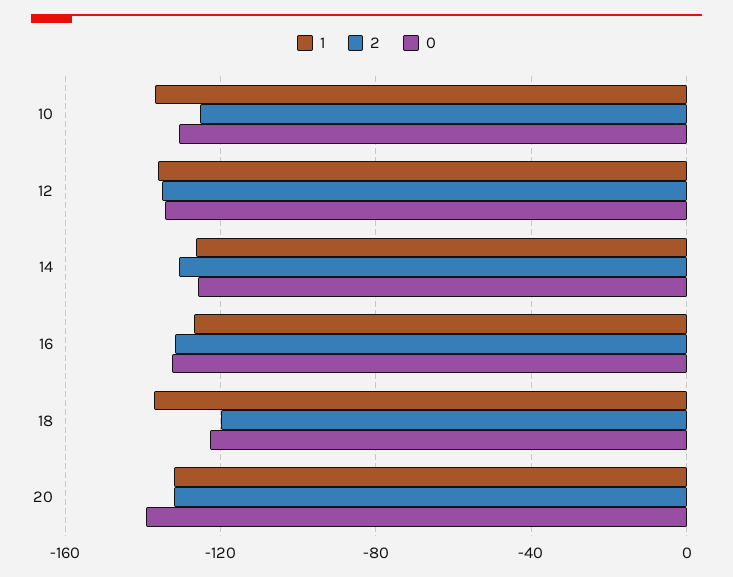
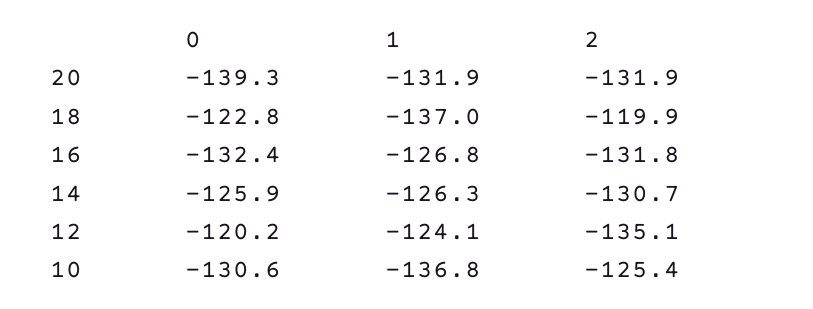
1, 12: -135 -> -124.1
0, 12: -135 -> -120.2

